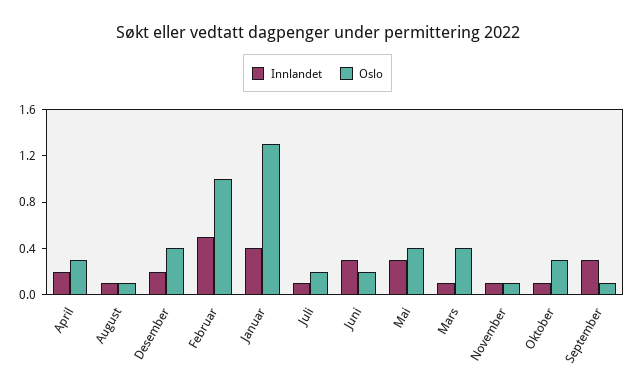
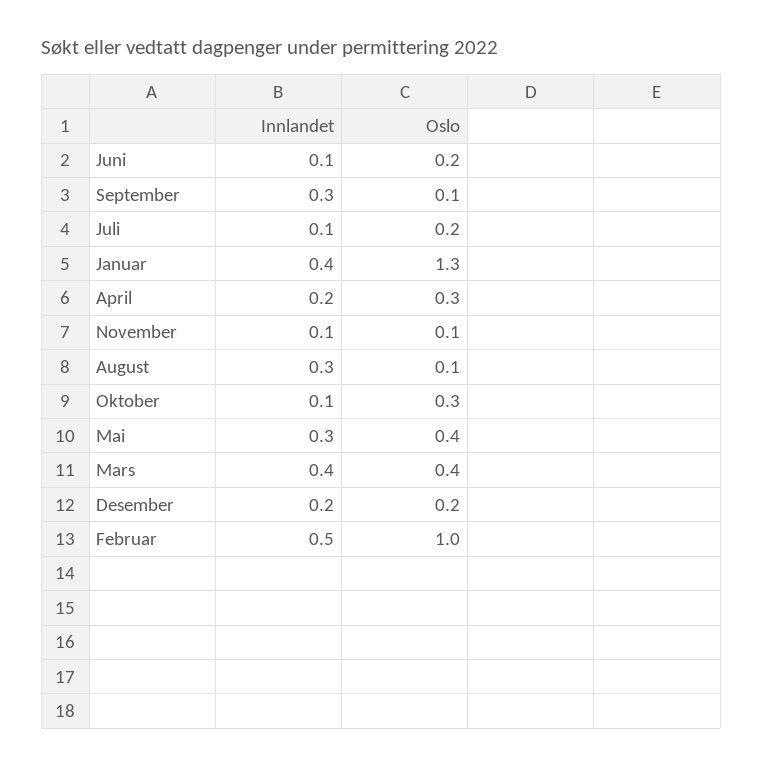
Innlandet, August: 0.1 -> 0.3
Oslo, Desember: 0.4 -> 0.2
Innlandet, Juni: 0.3 -> 0.1
Innlandet, Mars: 0.1 -> 0.4

